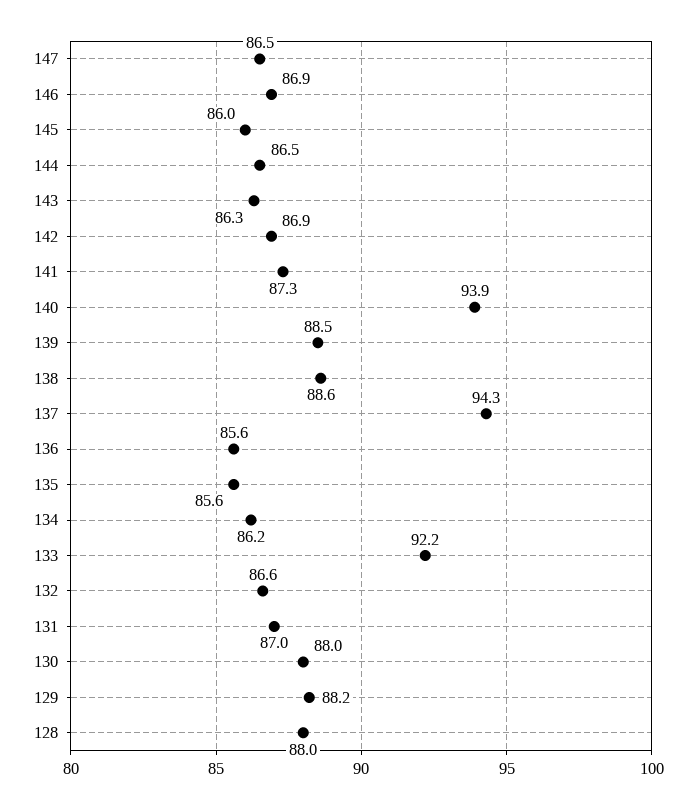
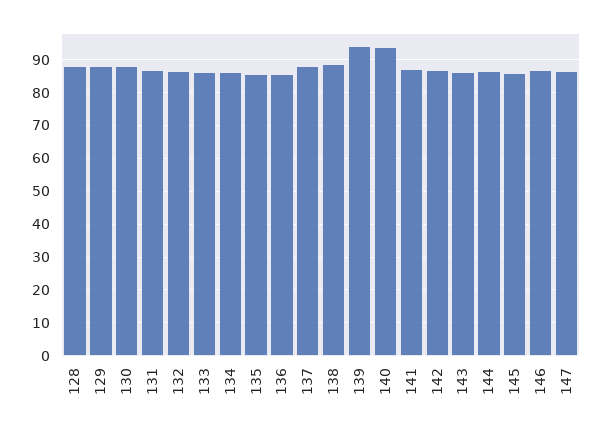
139: 88.5 -> 94
137: 94.3 -> 88
133: 92.2 -> 86

